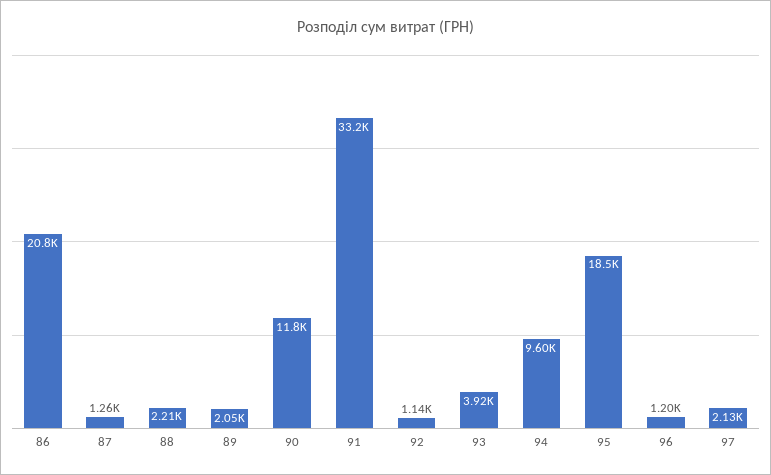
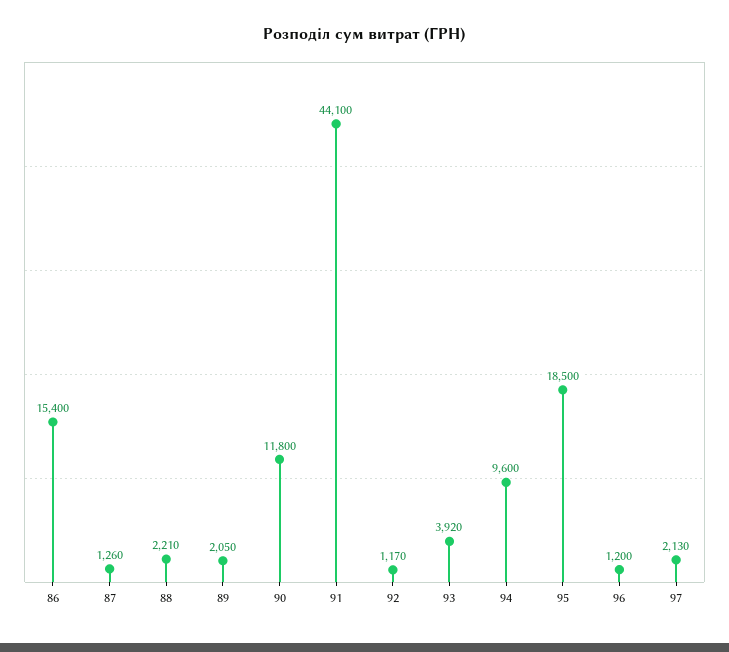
86: 20800 -> 15400
91: 33200 -> 44100
92: 1140 -> 1170

